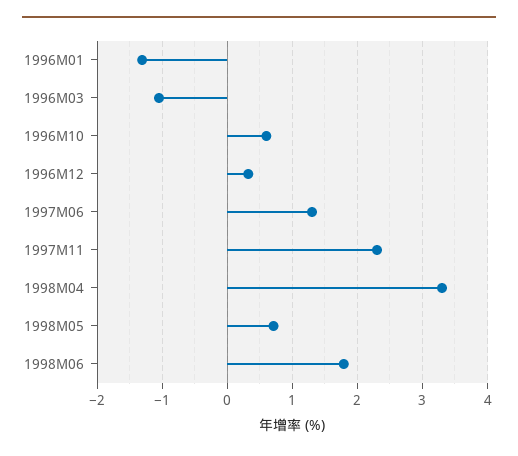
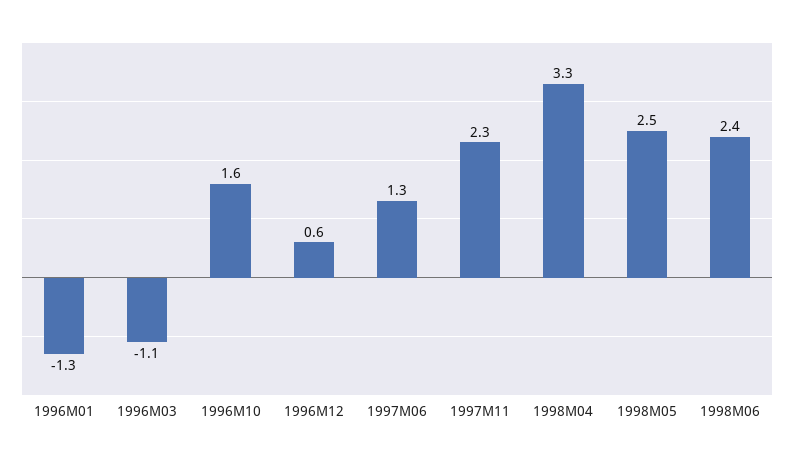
1996M10: 0.6 -> 1.6
1996M12: 0.3 -> 0.6
1998M05: 0.7 -> 2.5
1998M06: 1.8 -> 2.4

